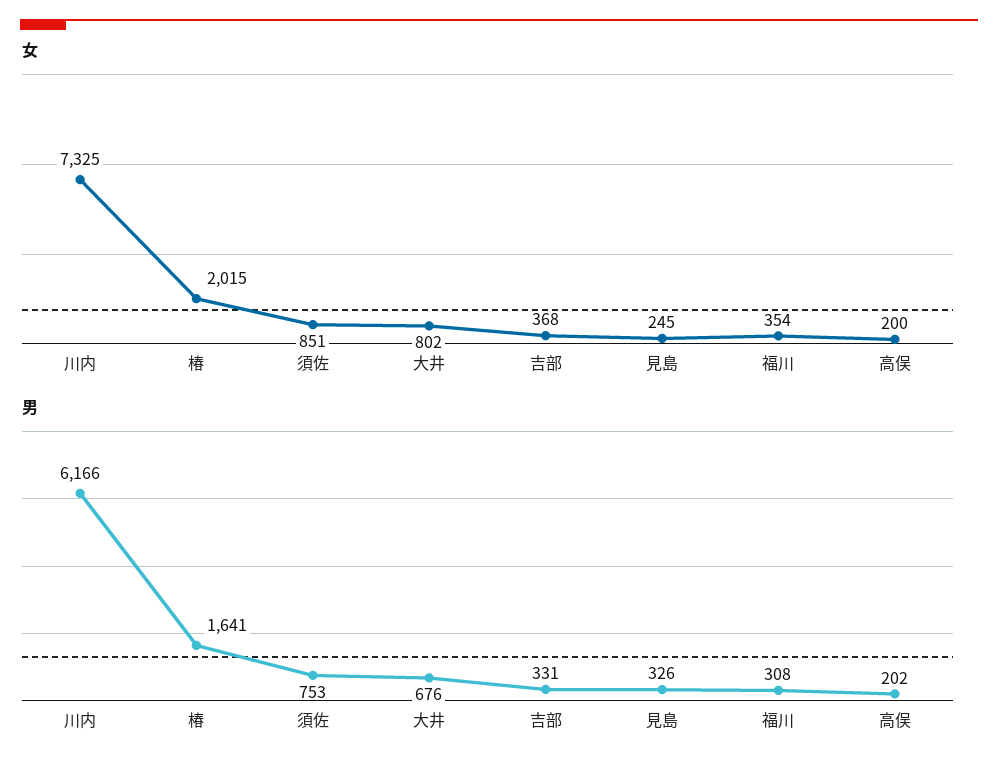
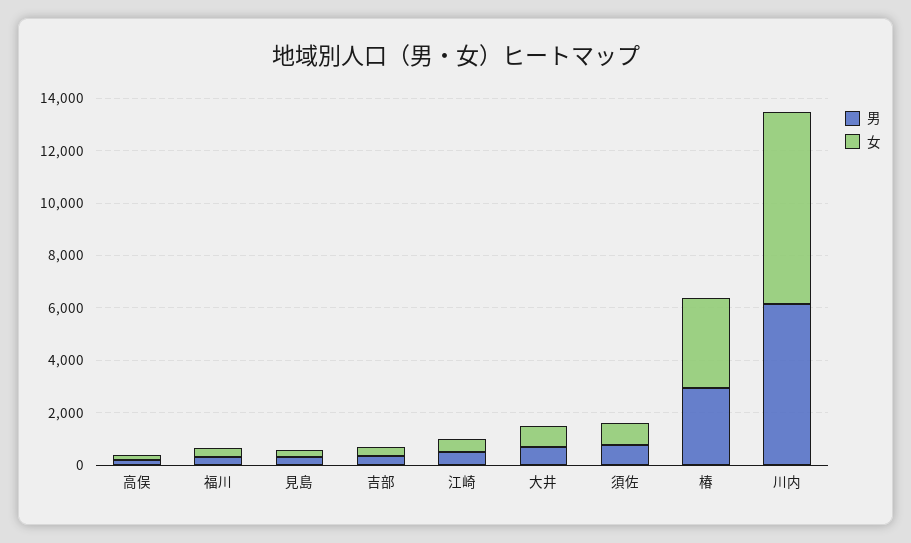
女, 椿: 2015 -> 3500
男, 椿: 1641 -> 3000
男, 江崎: none -> 500
女, 江崎: none -> 500

